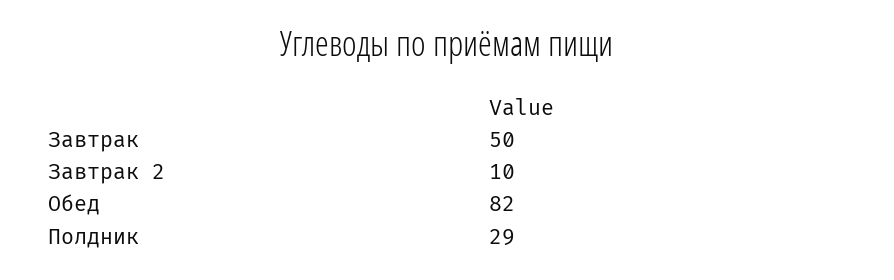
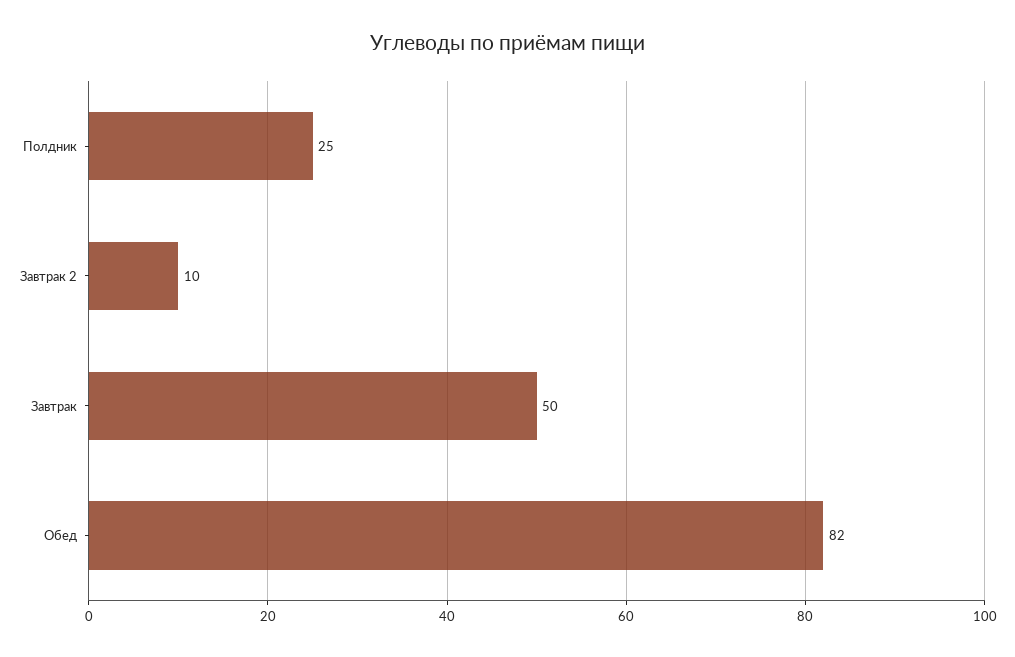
Полдник: 29 -> 25

